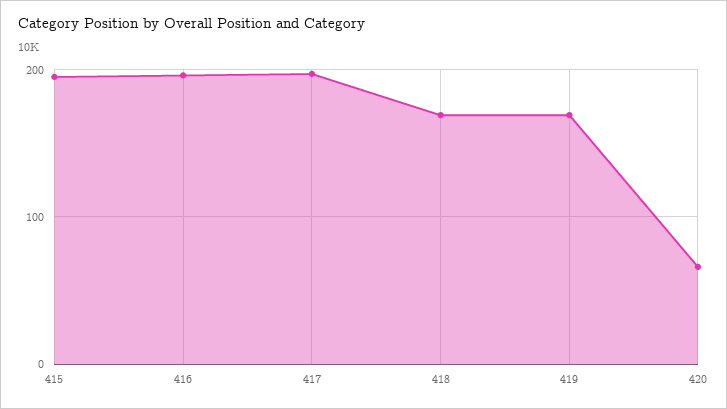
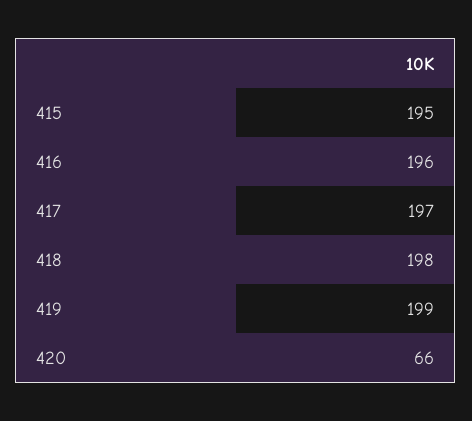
418: 170 -> 198
419: 170 -> 199

